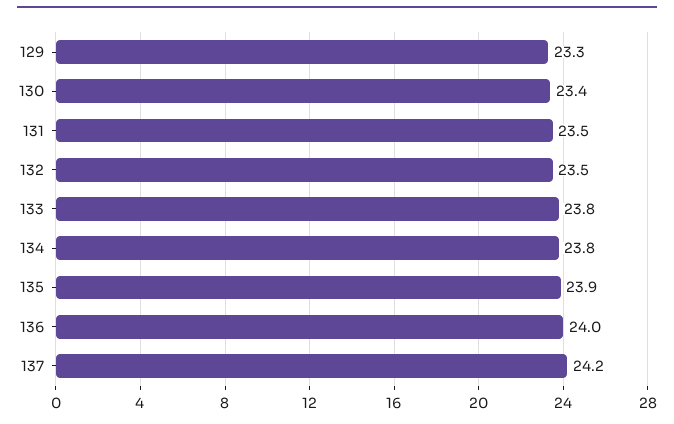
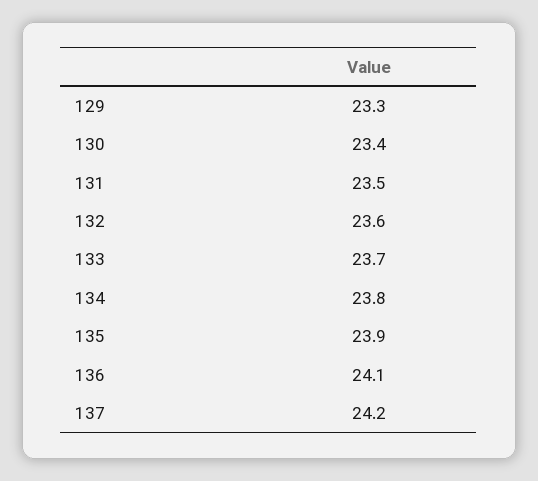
132: 23.5 -> 23.6
133: 23.8 -> 23.7
136: 24 -> 24.1

